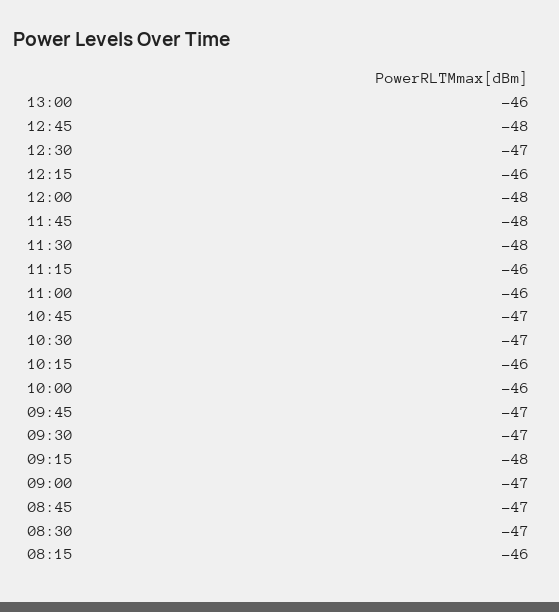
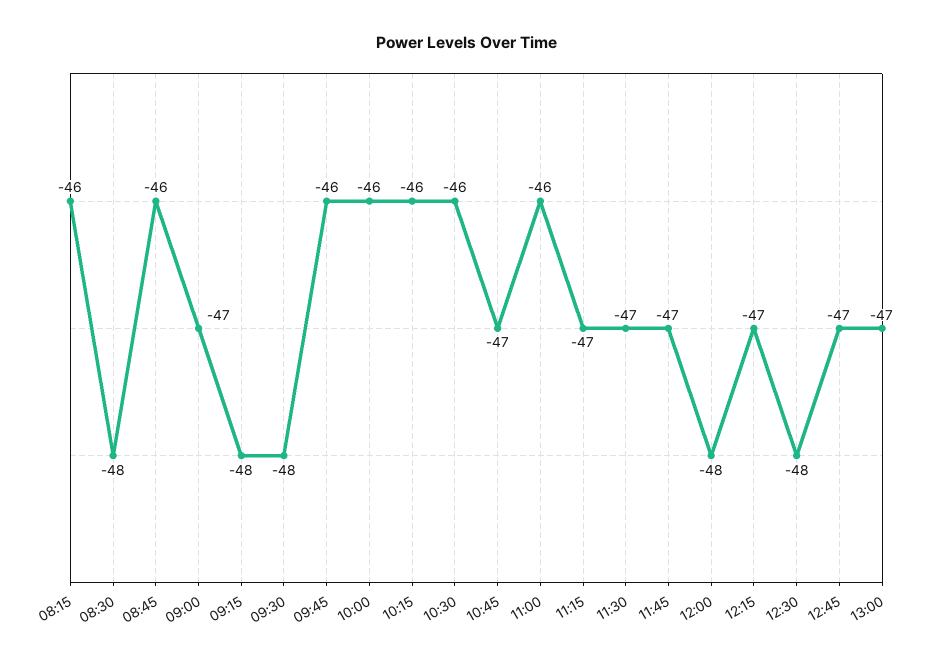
13:00: -46 -> -47
12:45: -48 -> -47
12:30: -47 -> -48
12:15: -46 -> -47
11:45: -48 -> -47
11:30: -48 -> -47
11:15: -46 -> -47
10:30: -47 -> -46
09:45: -47 -> -46
09:30: -47 -> -48
08:45: -47 -> -46
08:30: -47 -> -48

